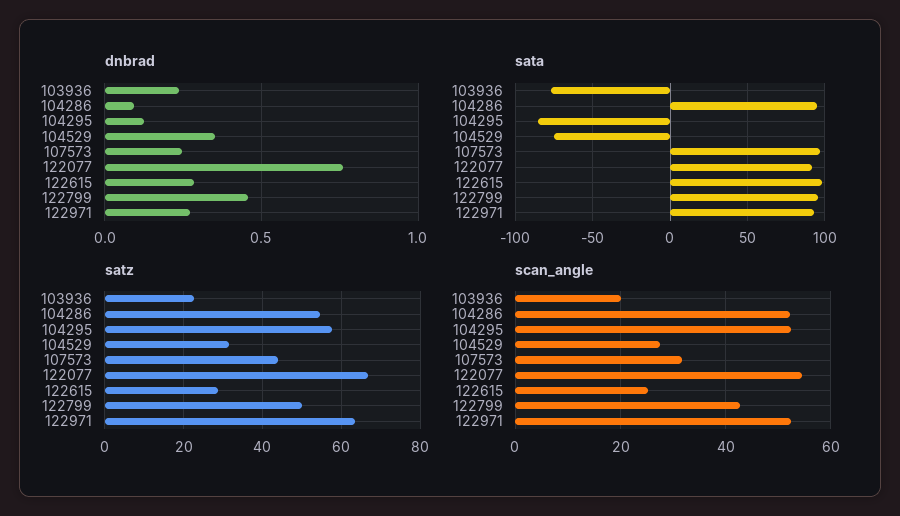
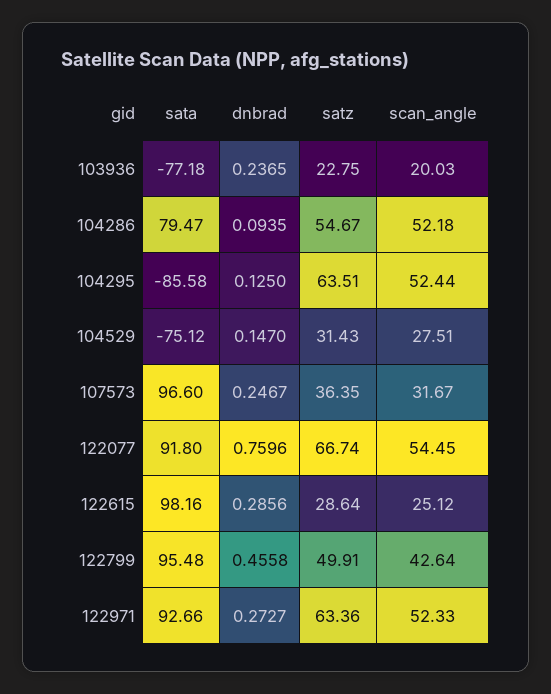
dnbrad, 104529: 0.35 -> 0.147
sata, 104286: 95 -> 79.47
satz, 104295: 58 -> 63.51
satz, 107573: 44 -> 36.35

